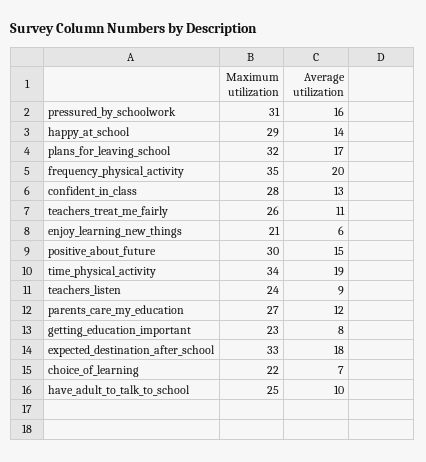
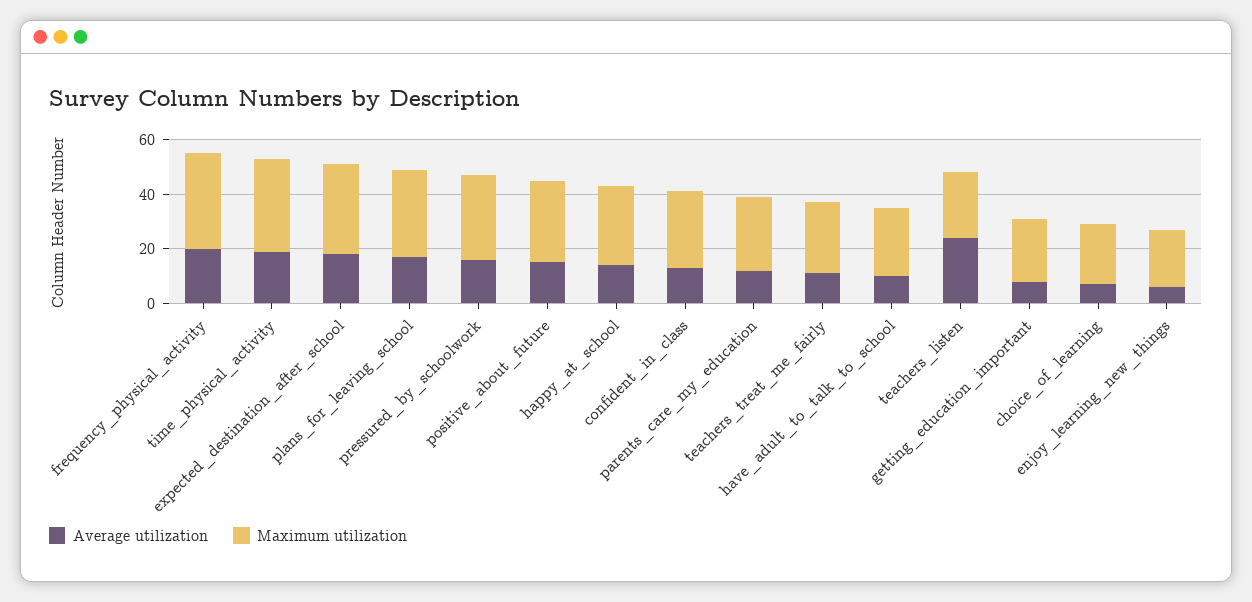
Average utilization, teachers_listen: 9 -> 25

